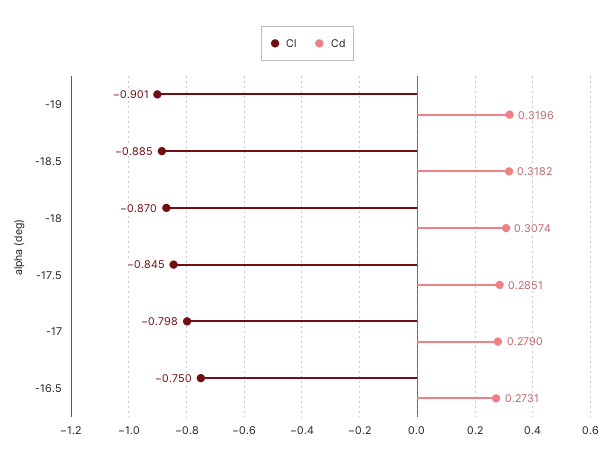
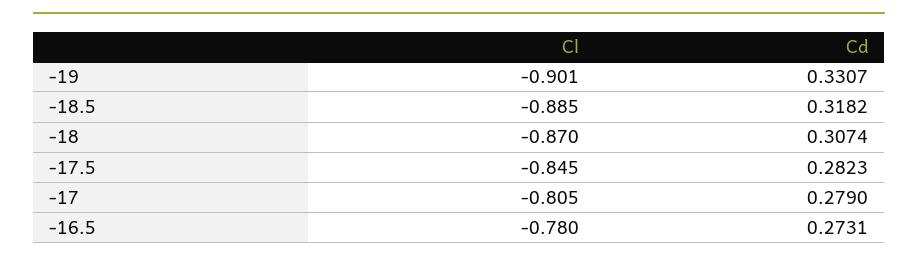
Cd, -19: 0.3196 -> 0.3307
Cd, -17.5: 0.2851 -> 0.2823
Cl, -17: -0.798 -> -0.805
Cl, -16.5: -0.75 -> -0.78

